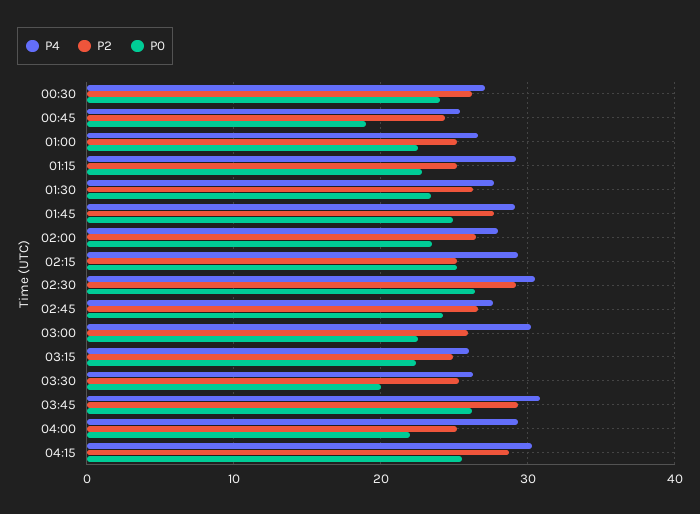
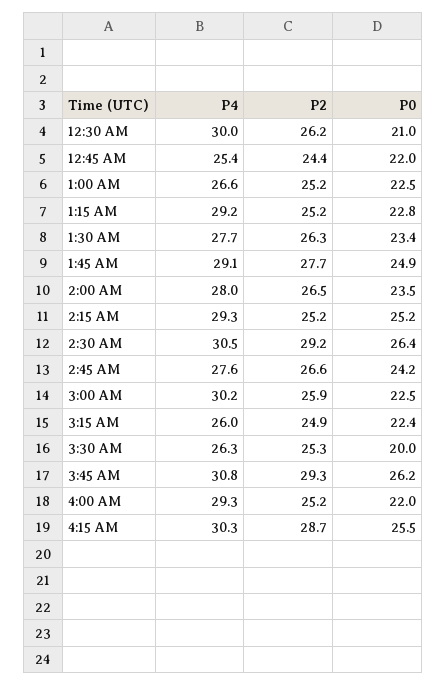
P4, 00:30: 27 -> 30
P0, 00:30: 24 -> 21
P0, 00:45: 19 -> 22

